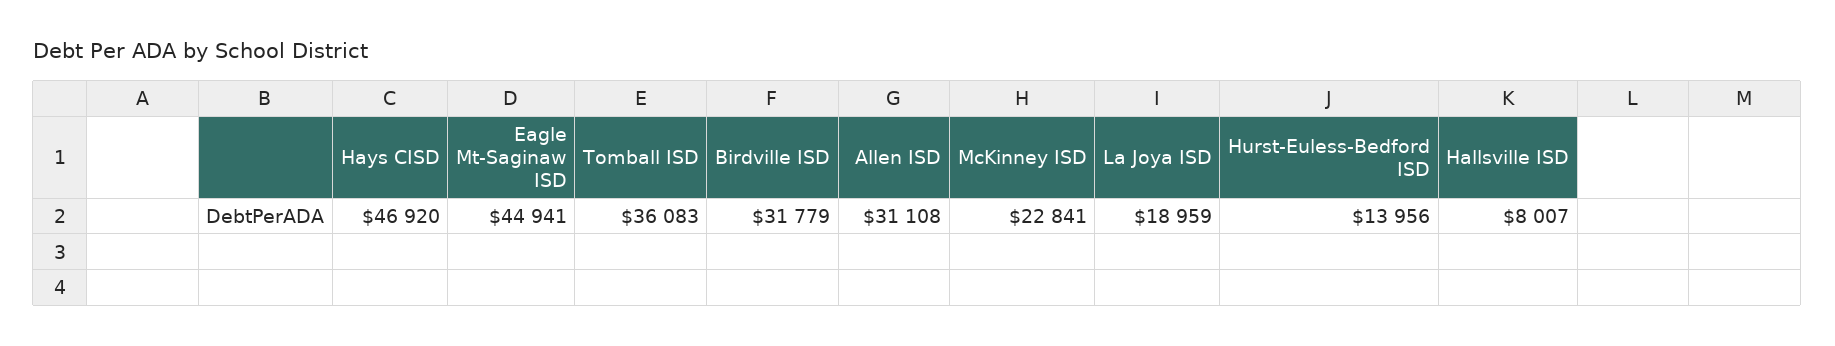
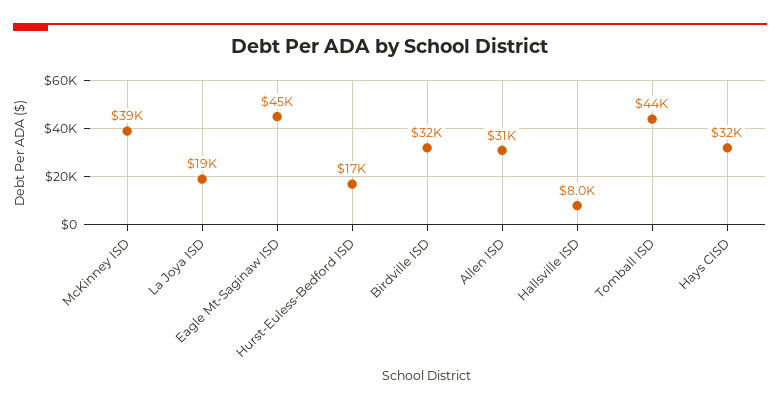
Hays CISD: 46920 -> 32000
Tomball ISD: 36083 -> 44000
McKinney ISD: 22841 -> 39000
Hurst-Euless-Bedford ISD: 13956 -> 17000

